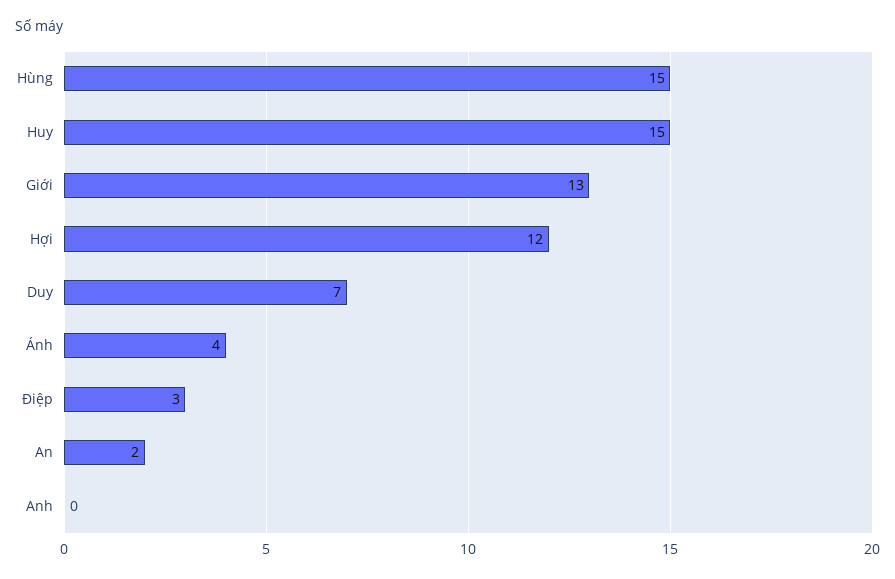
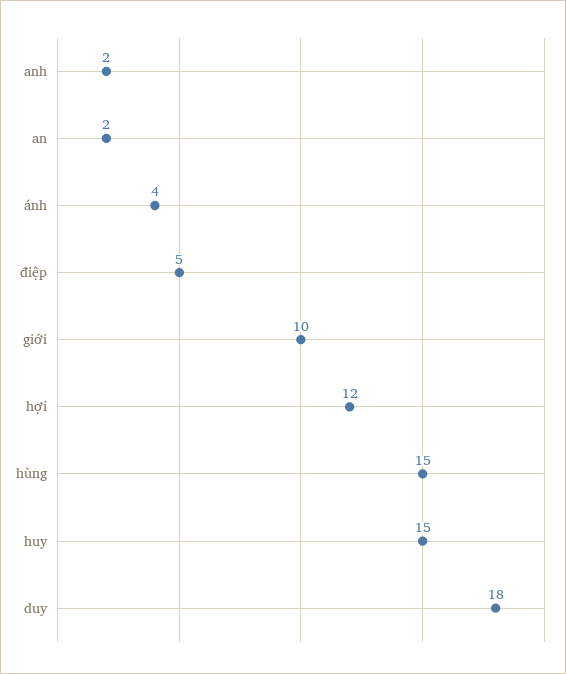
Giới: 13 -> 10
Duy: 7 -> 18
Điệp: 3 -> 5
Anh: 0 -> 2

